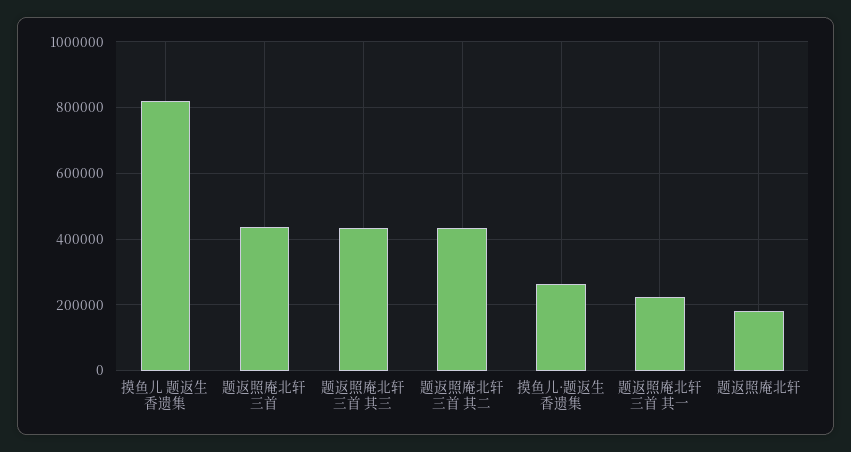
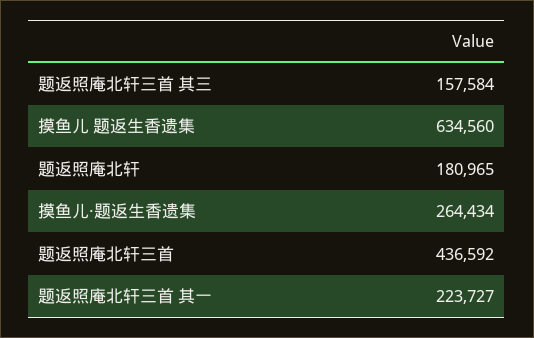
摸鱼儿 题返生香遗集: 820000 -> 634560
题返照庵北轩三首 其三: 440000 -> 157584
题返照庵北轩三首 其二: 440000 -> none

